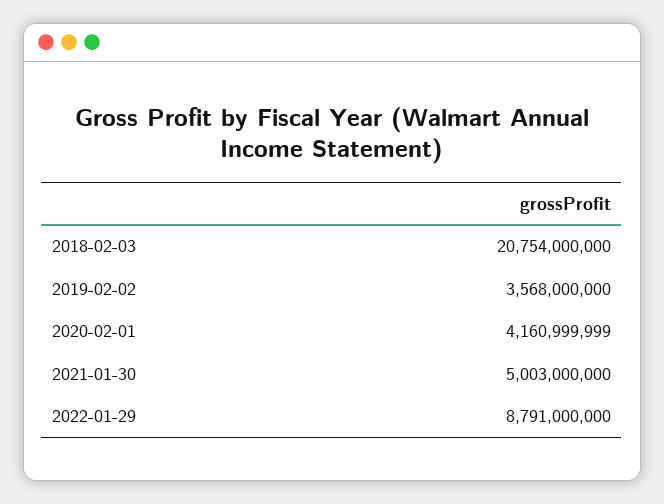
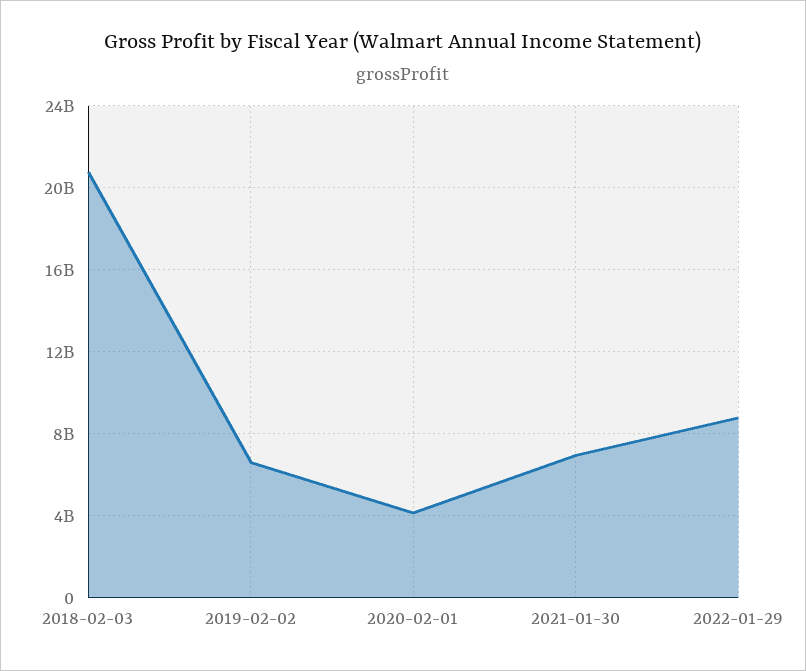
2019-02-02: 3568000000 -> 6500000000
2021-01-30: 5003000000 -> 7000000000

